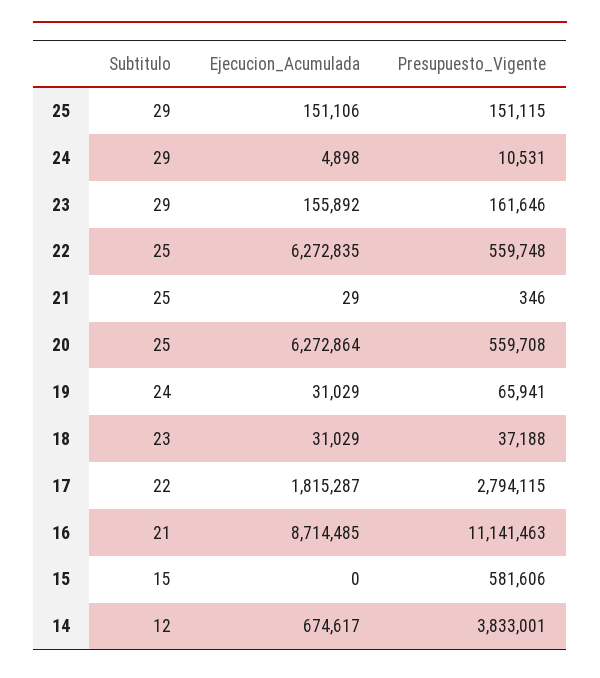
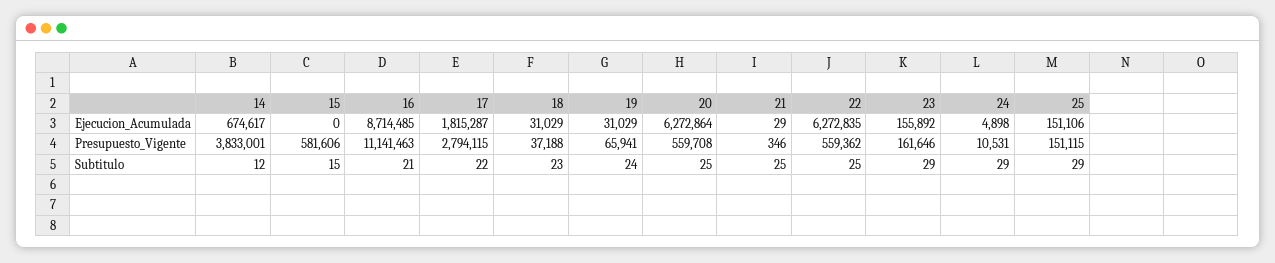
Presupuesto_Vigente, 22: 559748 -> 559362

